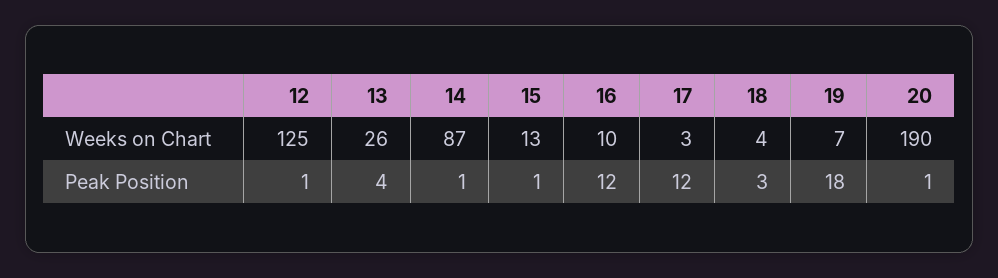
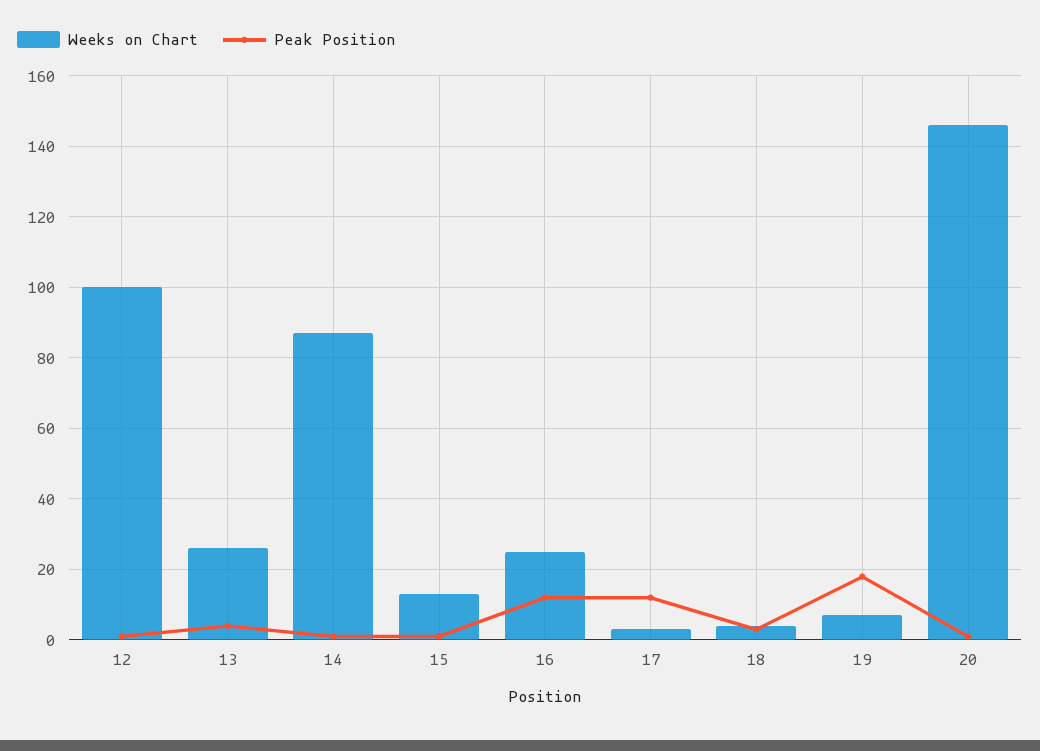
Weeks on Chart, 12: 125 -> 100
Weeks on Chart, 16: 10 -> 25
Weeks on Chart, 20: 190 -> 145

